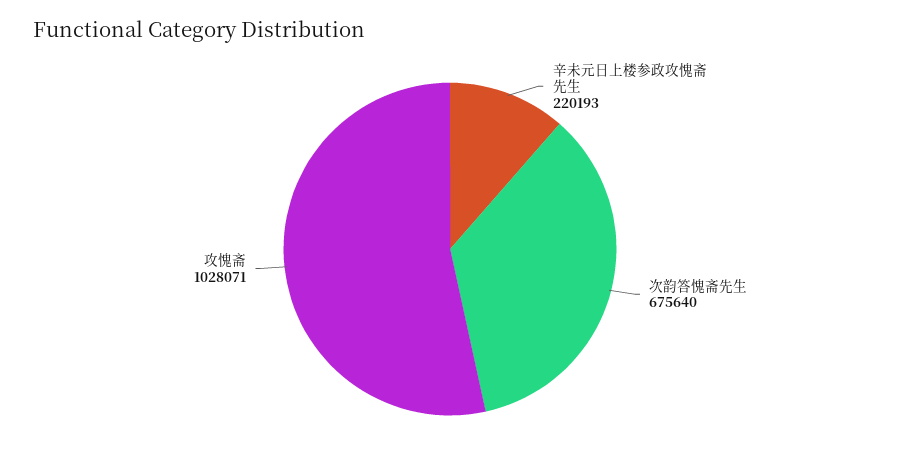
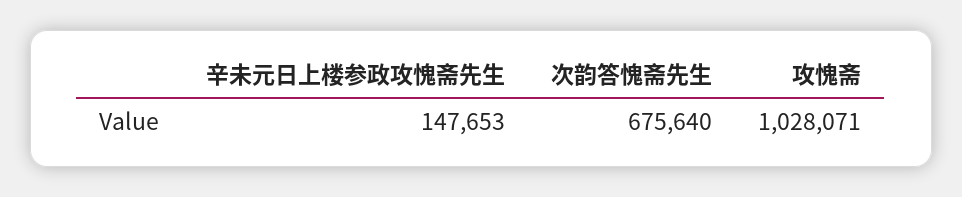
辛未元日上楼参政攻愧斋先生: 220193 -> 147653

